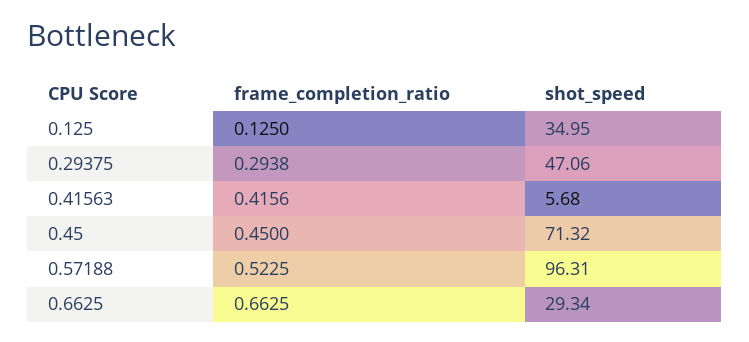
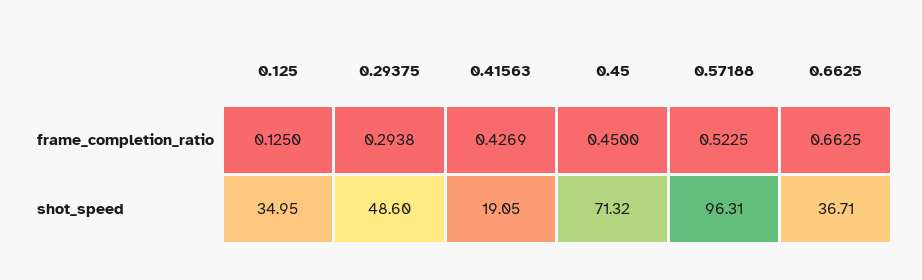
shot_speed, 0.29375: 47.06 -> 48.6
frame_completion_ratio, 0.41563: 0.4156 -> 0.4269
shot_speed, 0.41563: 5.68 -> 19.05
shot_speed, 0.6625: 29.34 -> 36.71

